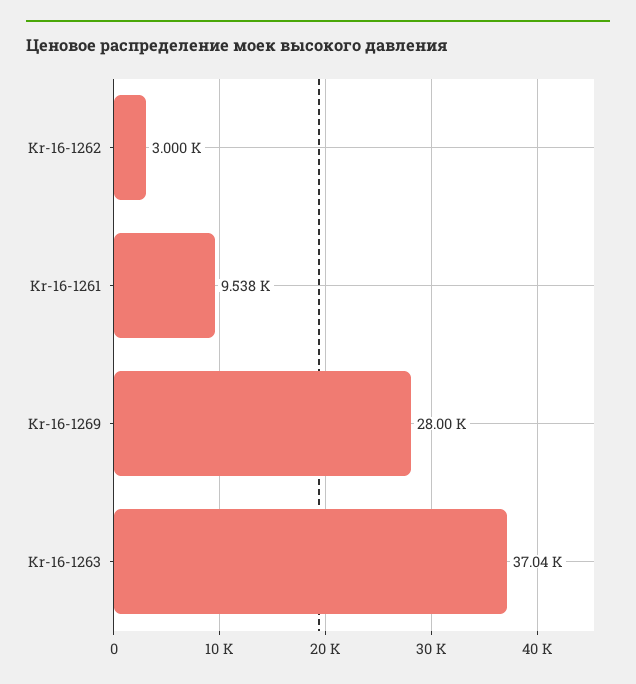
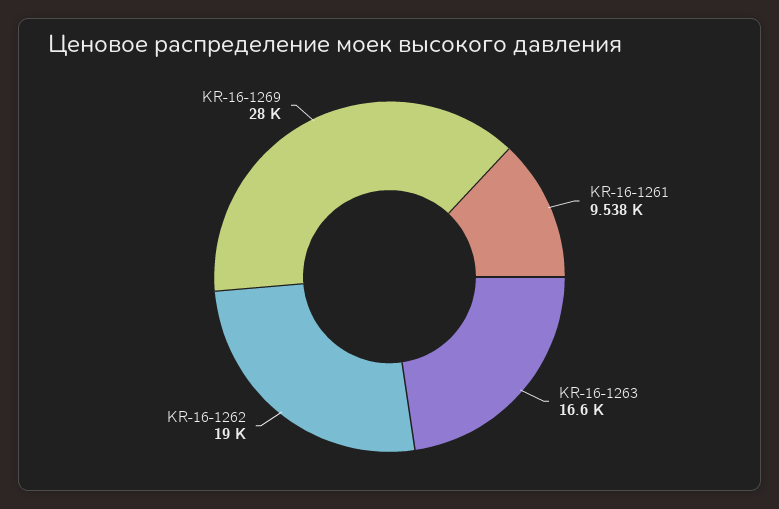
Kr-16-1262: 3000 -> 19000
Kr-16-1263: 37040 -> 16600

